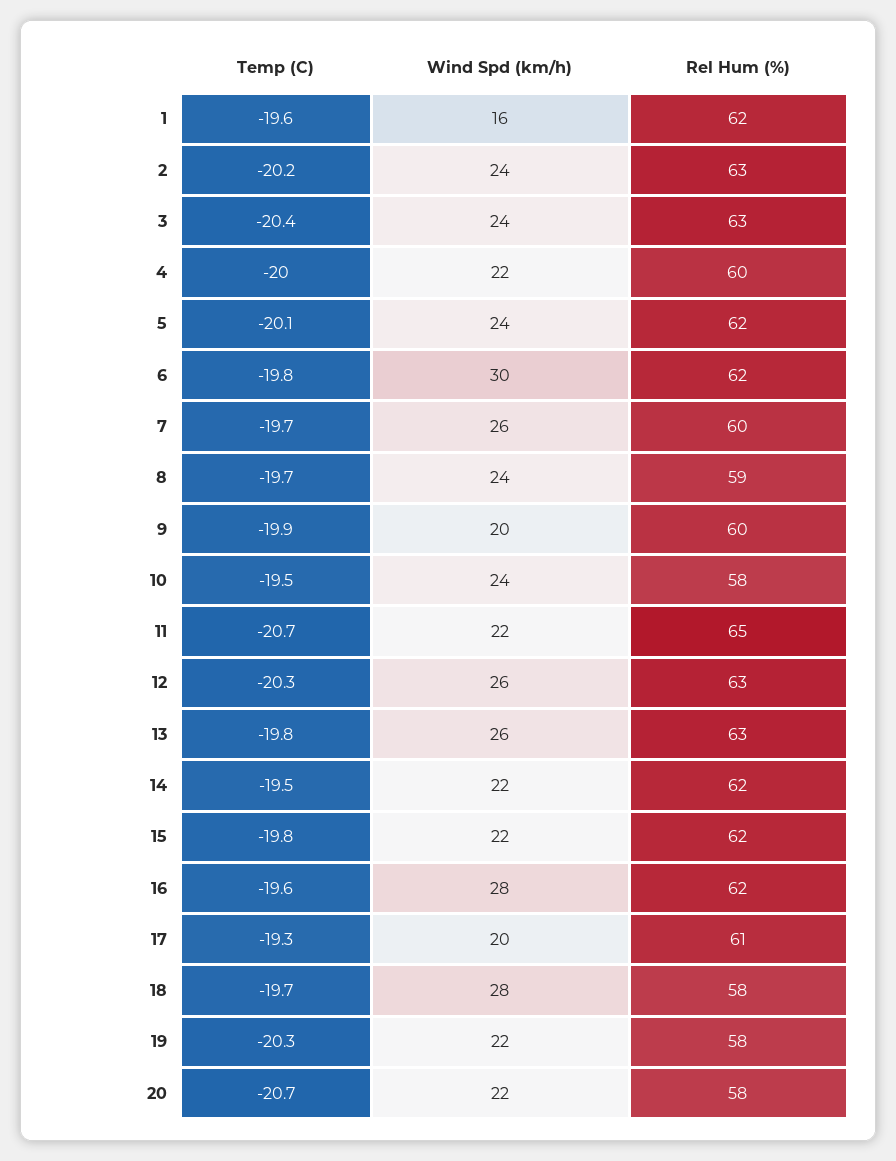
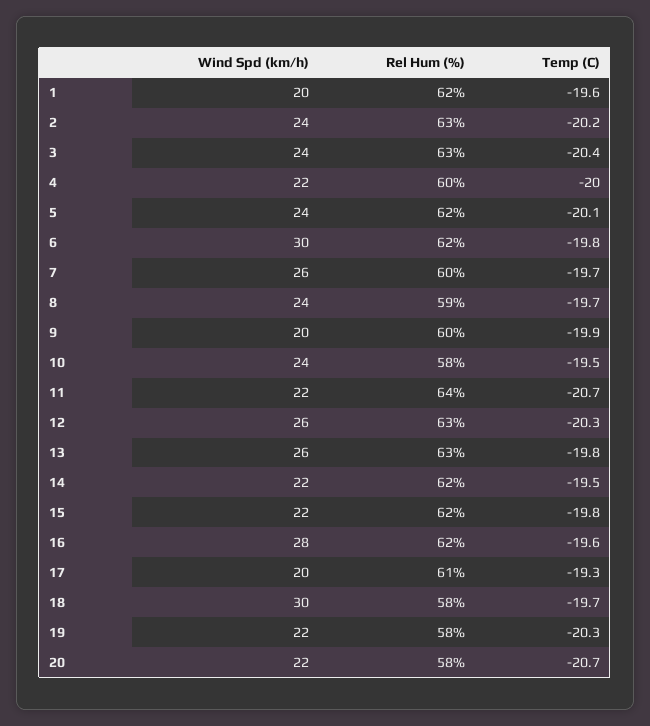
Wind Spd (km/h), 1: 16 -> 20
Rel Hum (%), 11: 65 -> 64
Wind Spd (km/h), 18: 28 -> 30

